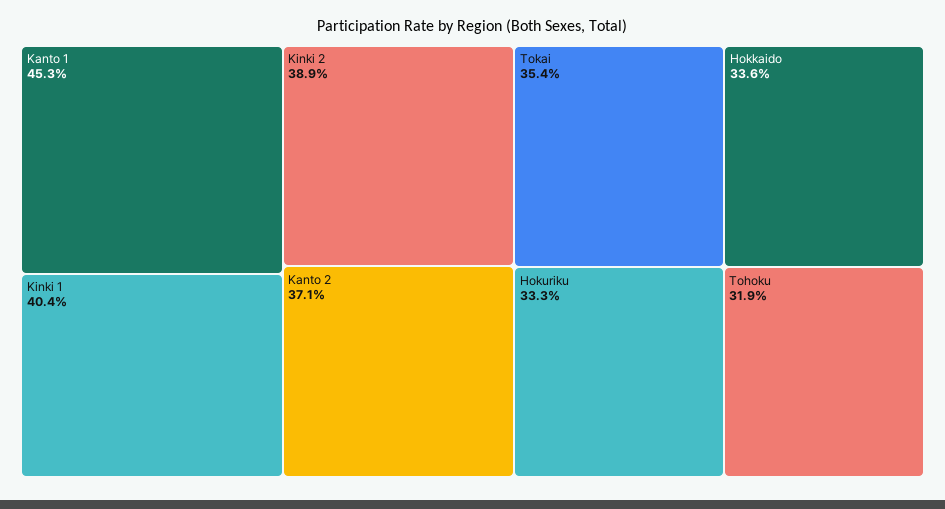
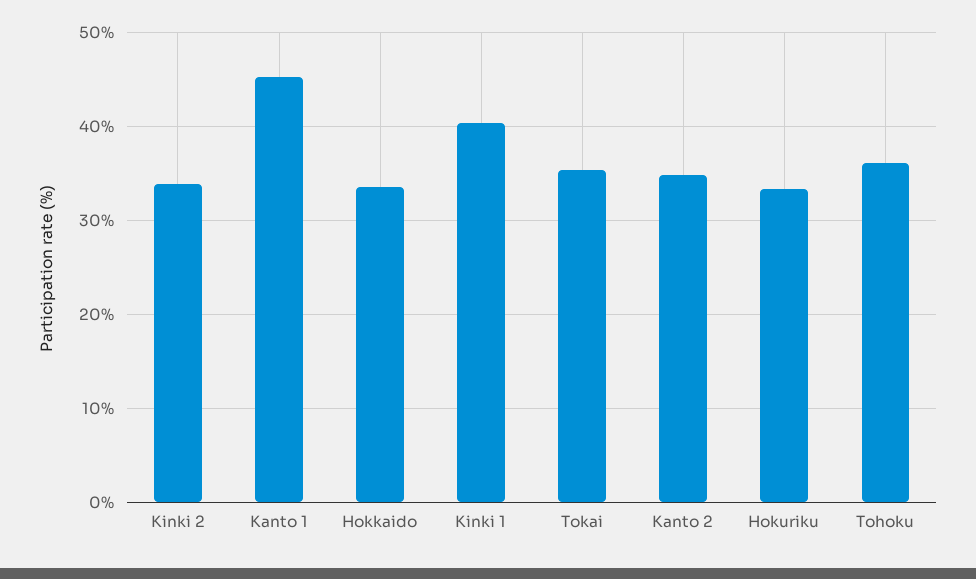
Kinki 2: 38.9 -> 34
Kanto 2: 37.1 -> 35
Tohoku: 31.9 -> 36

